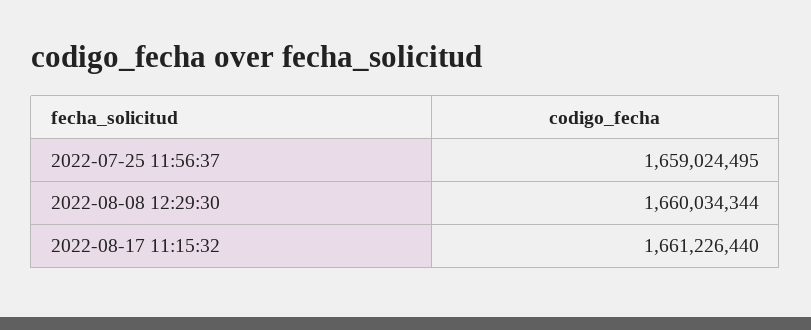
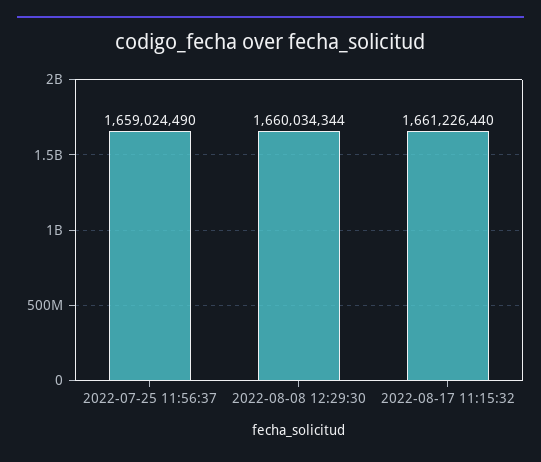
2022-07-25 11:56:37: 1659024495 -> 1659024490

